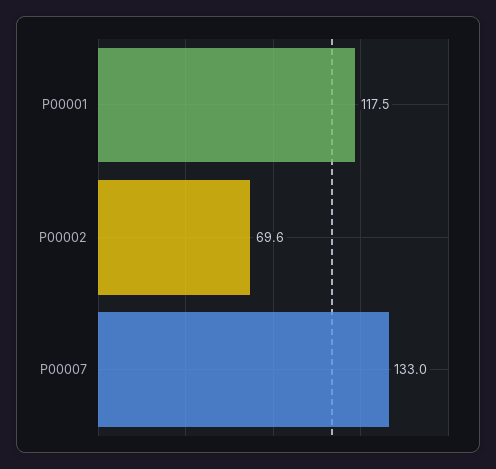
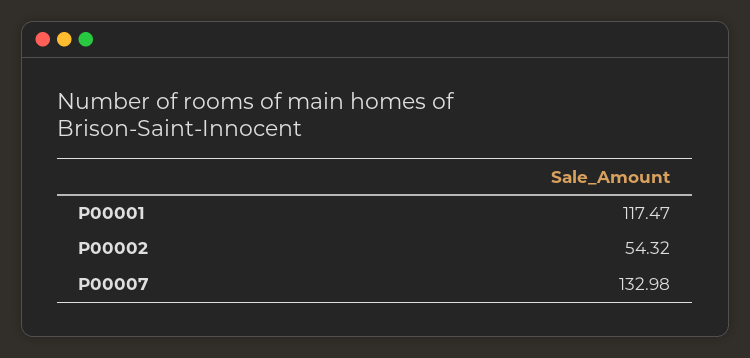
P00002: 69.6 -> 54.32

